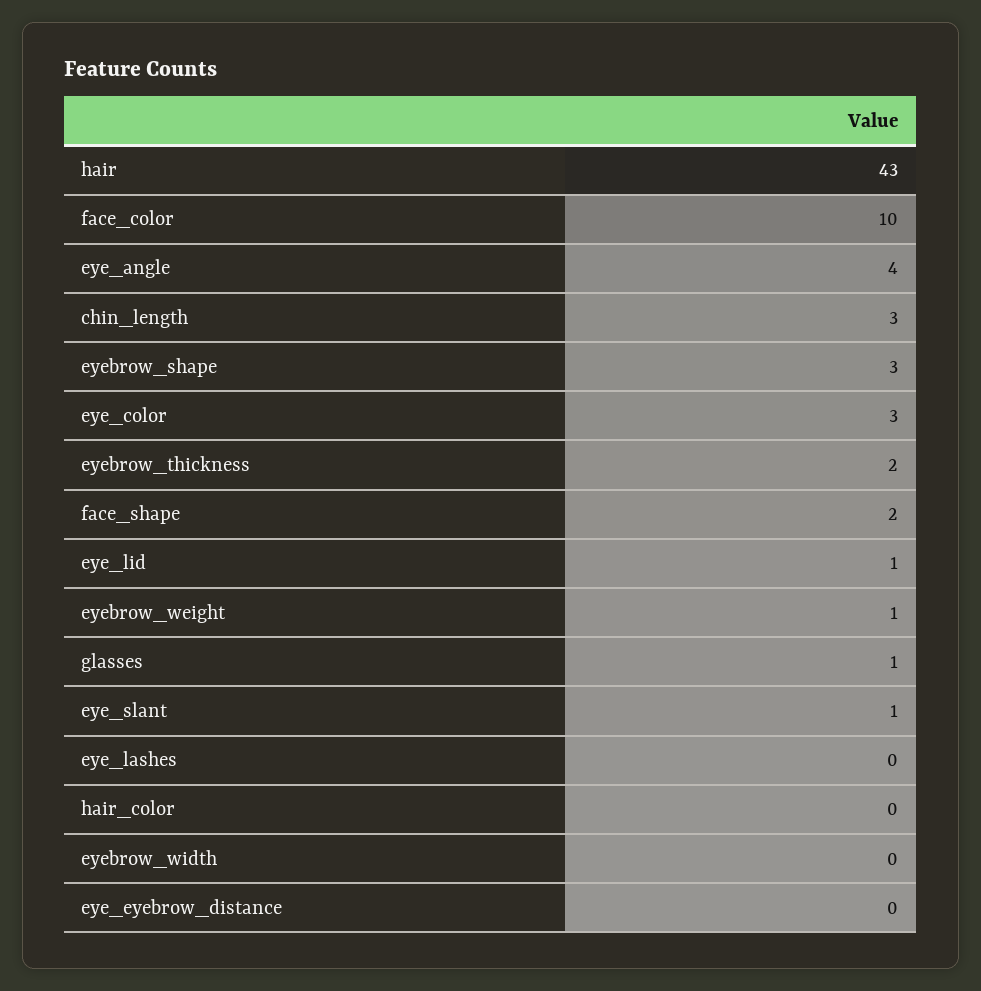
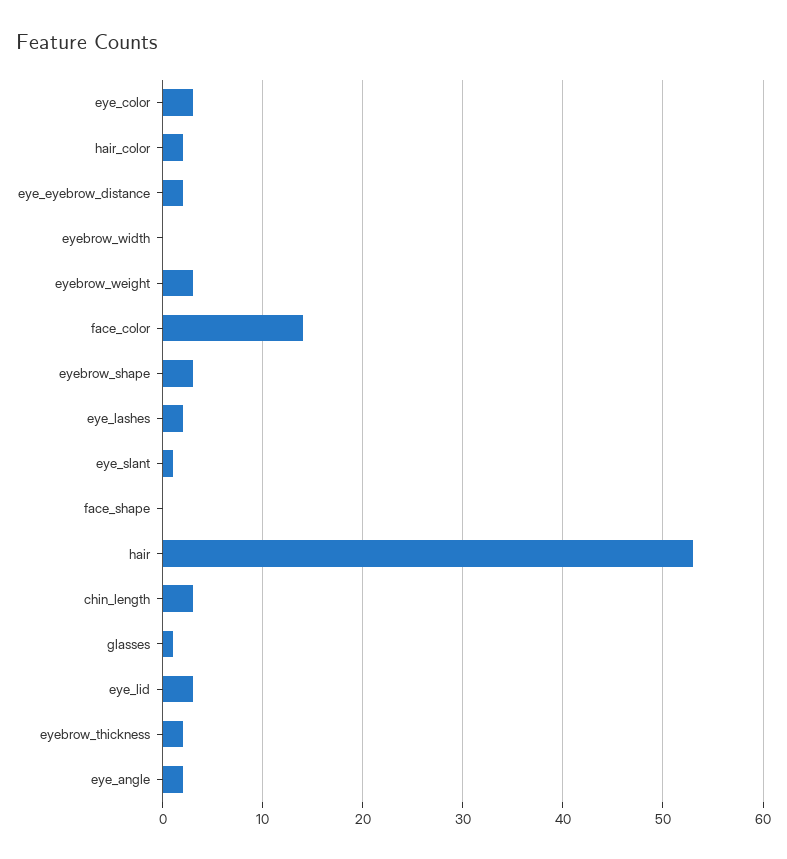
hair: 43 -> 53
face_color: 10 -> 14
eye_angle: 4 -> 2
face_shape: 2 -> 0
eye_lid: 1 -> 3
eyebrow_weight: 1 -> 3
eye_lashes: 0 -> 2
hair_color: 0 -> 2
eye_eyebrow_distance: 0 -> 2

